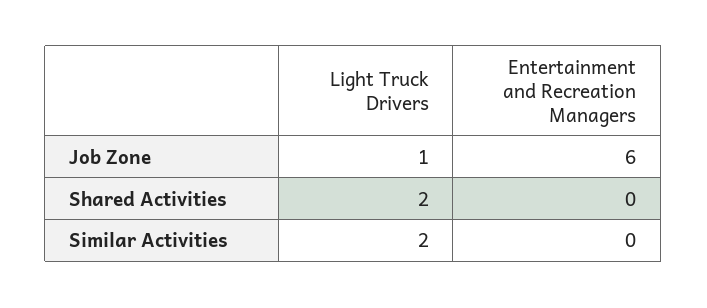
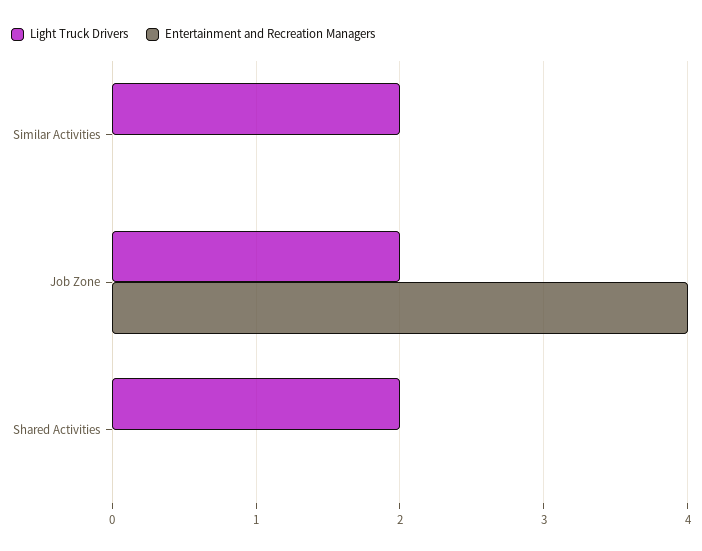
Light Truck Drivers, Job Zone: 1 -> 2
Entertainment and Recreation Managers, Job Zone: 6 -> 4

